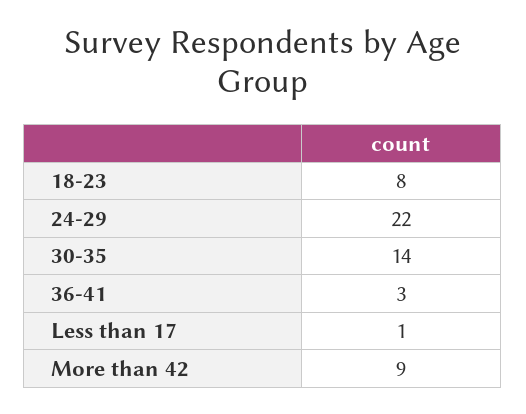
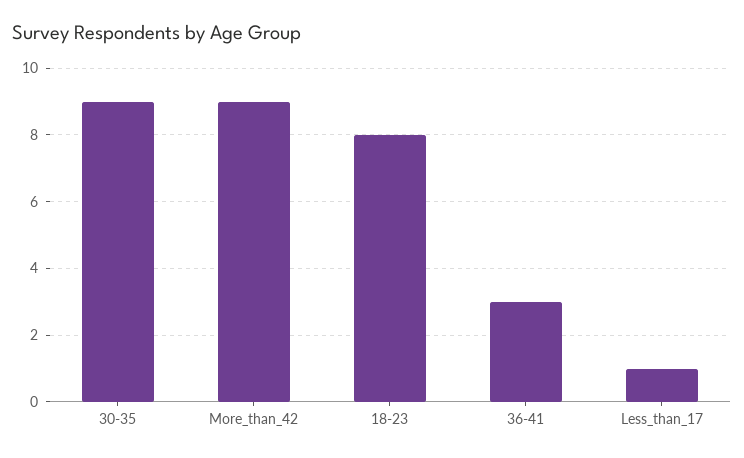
24-29: 22 -> none
30-35: 14 -> 9

